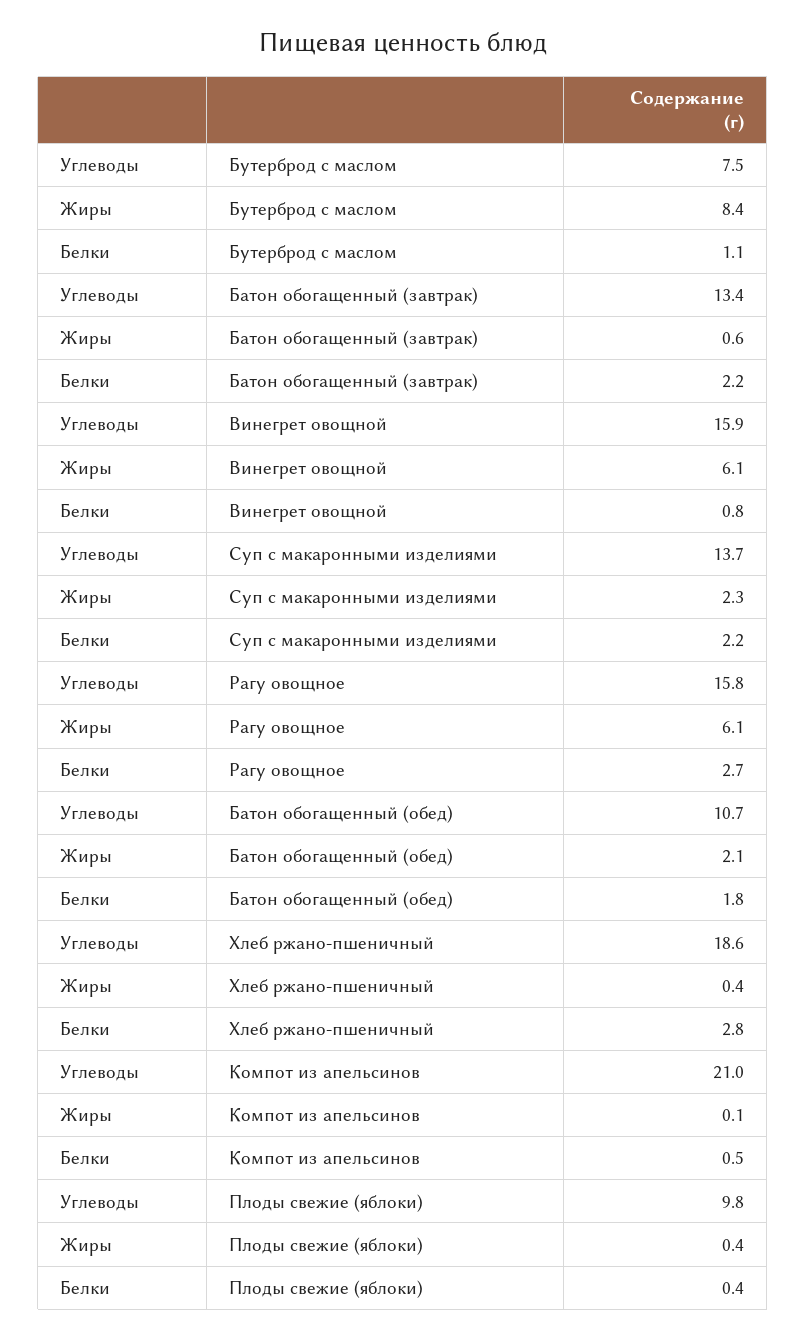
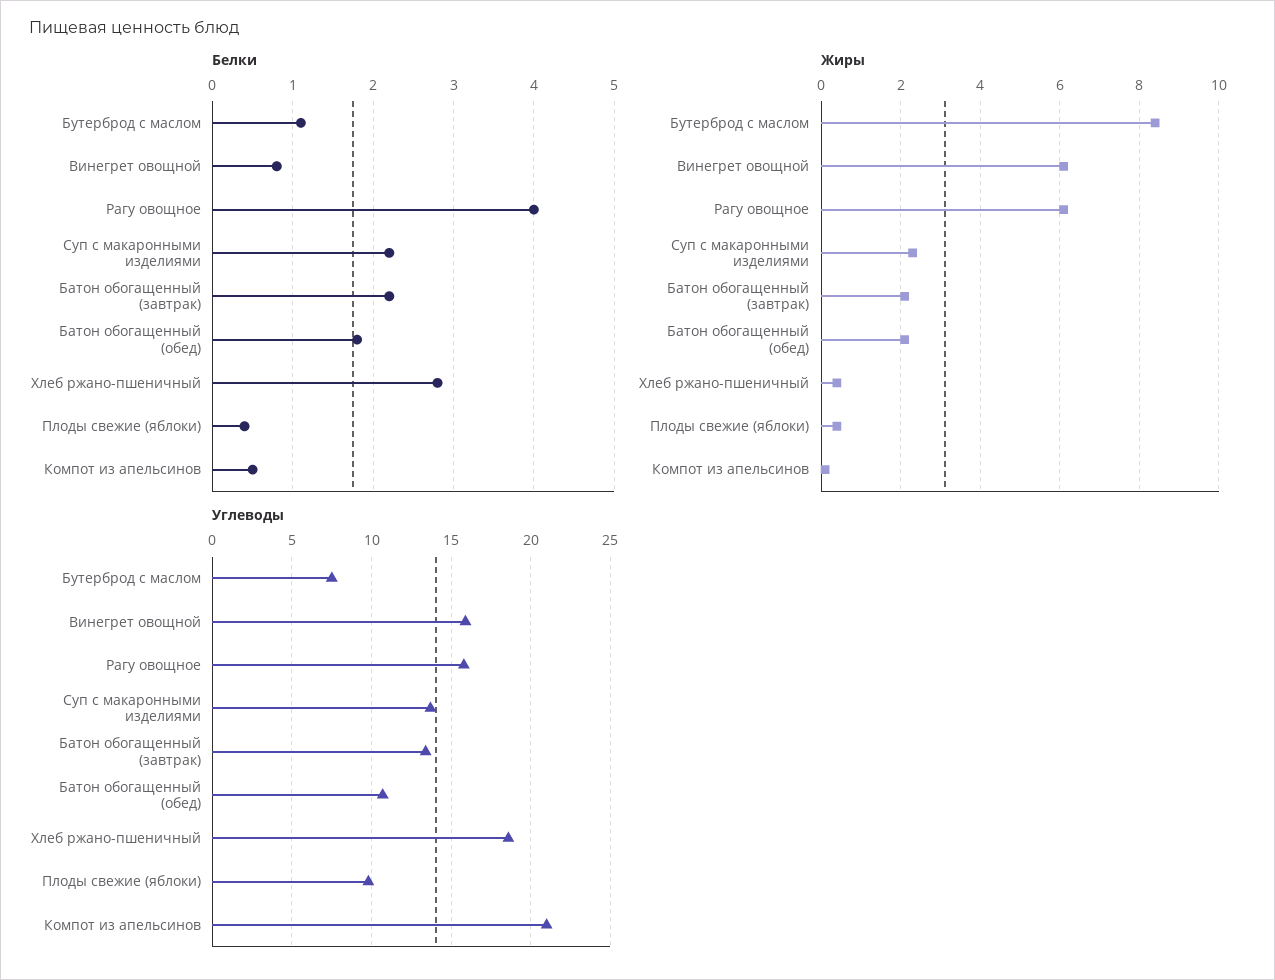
Жиры, Батон обогащенный (завтрак): 0.6 -> 2
Белки, Рагу овощное: 2.7 -> 4

